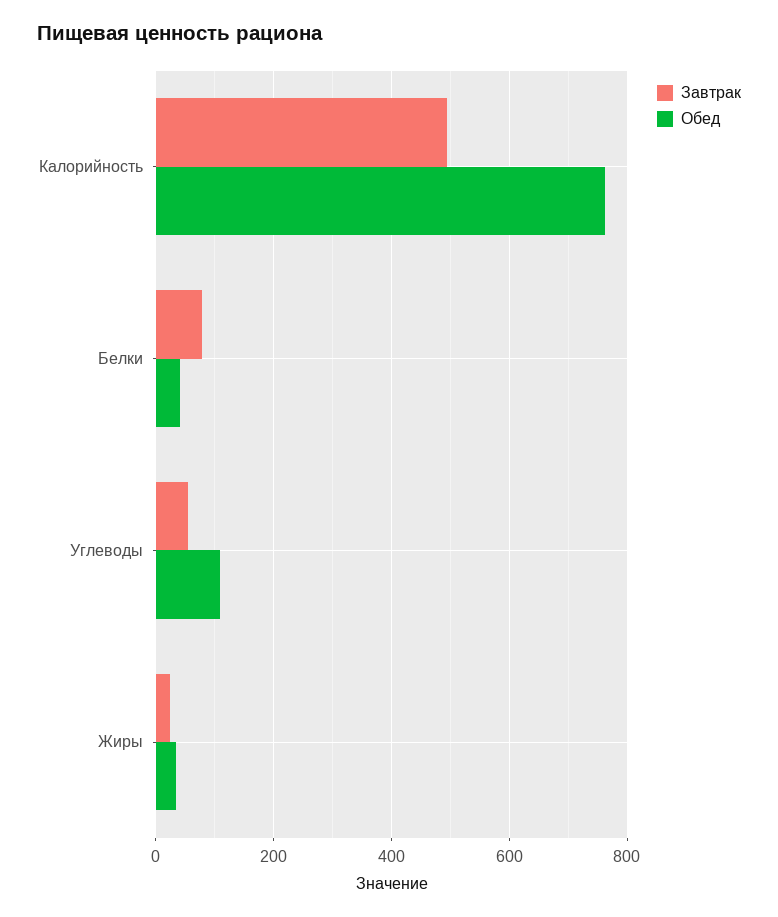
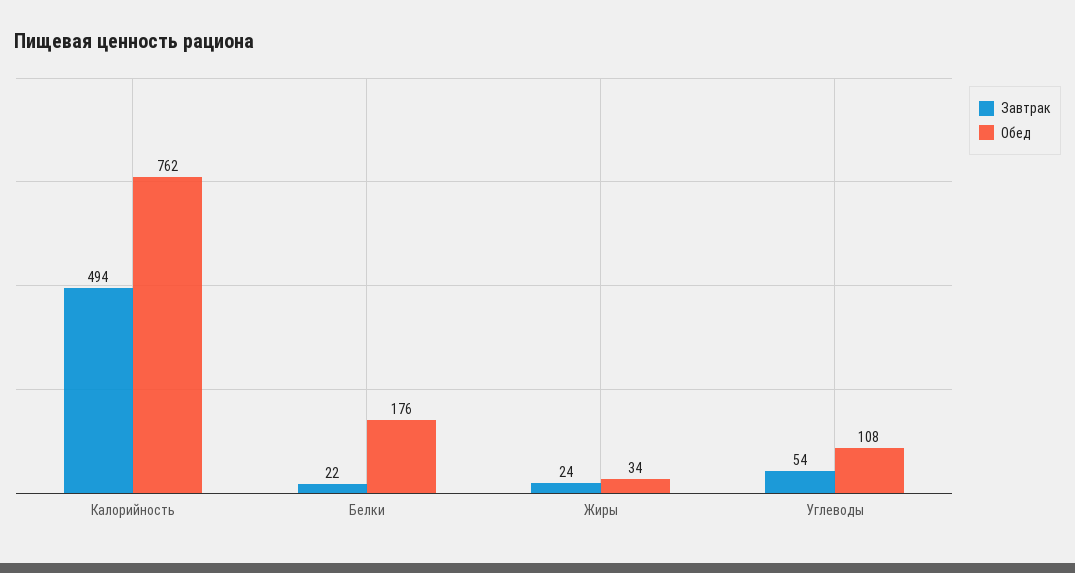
Завтрак, Белки: 80 -> 22
Обед, Белки: 40 -> 176

